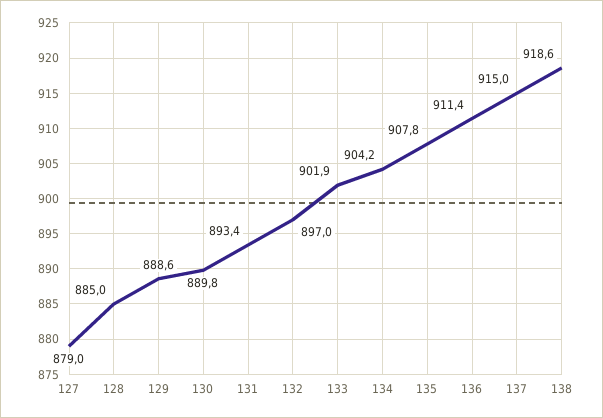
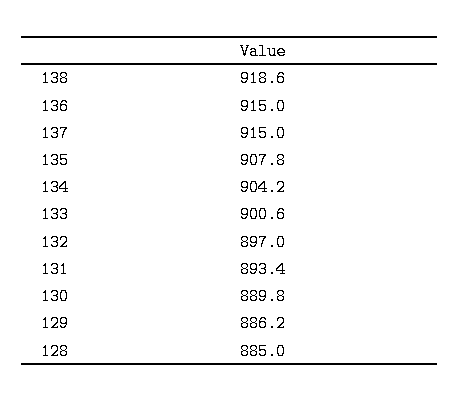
127: 879 -> none
129: 888.6 -> 886.2
133: 901.9 -> 900.6
136: 911.4 -> 915

